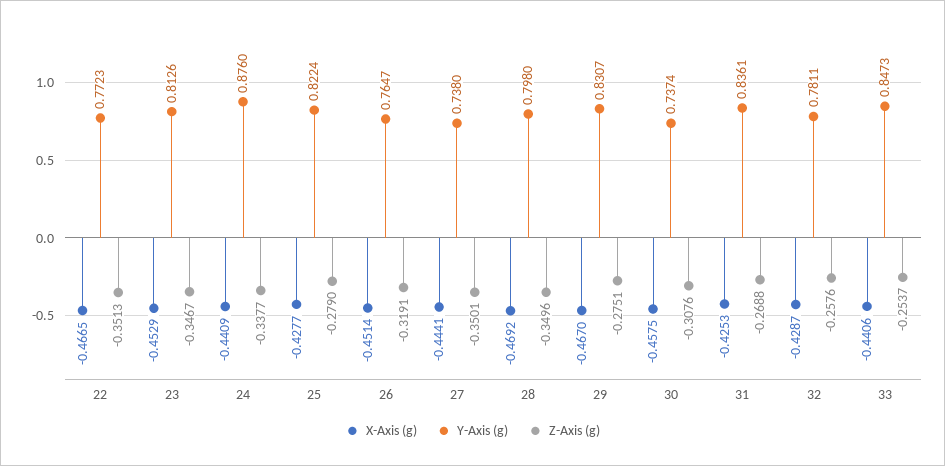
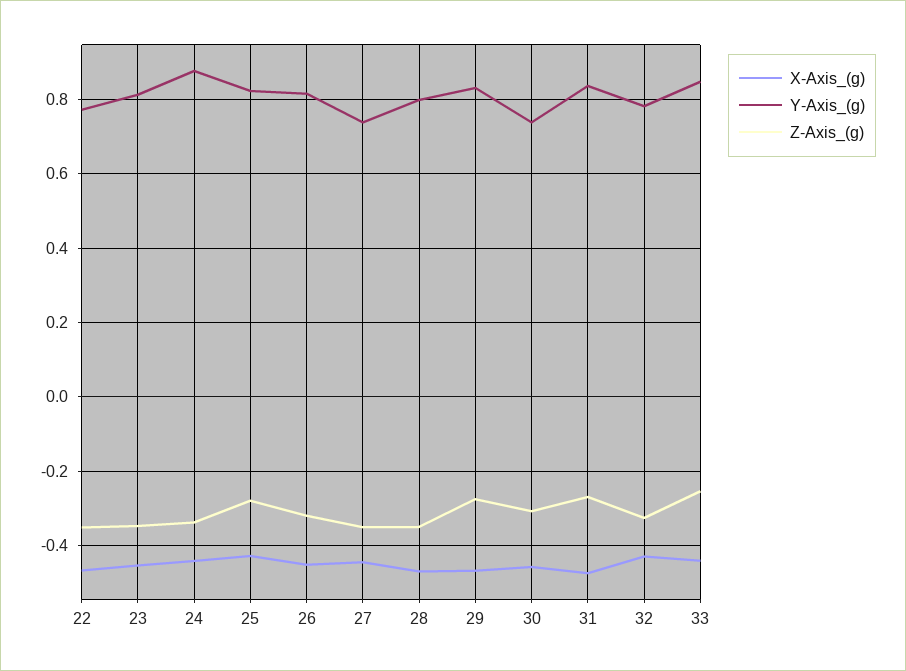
Y-Axis (g), 26: 0.7647 -> 0.82
X-Axis (g), 31: -0.4253 -> -0.48
Z-Axis (g), 32: -0.2576 -> -0.32

